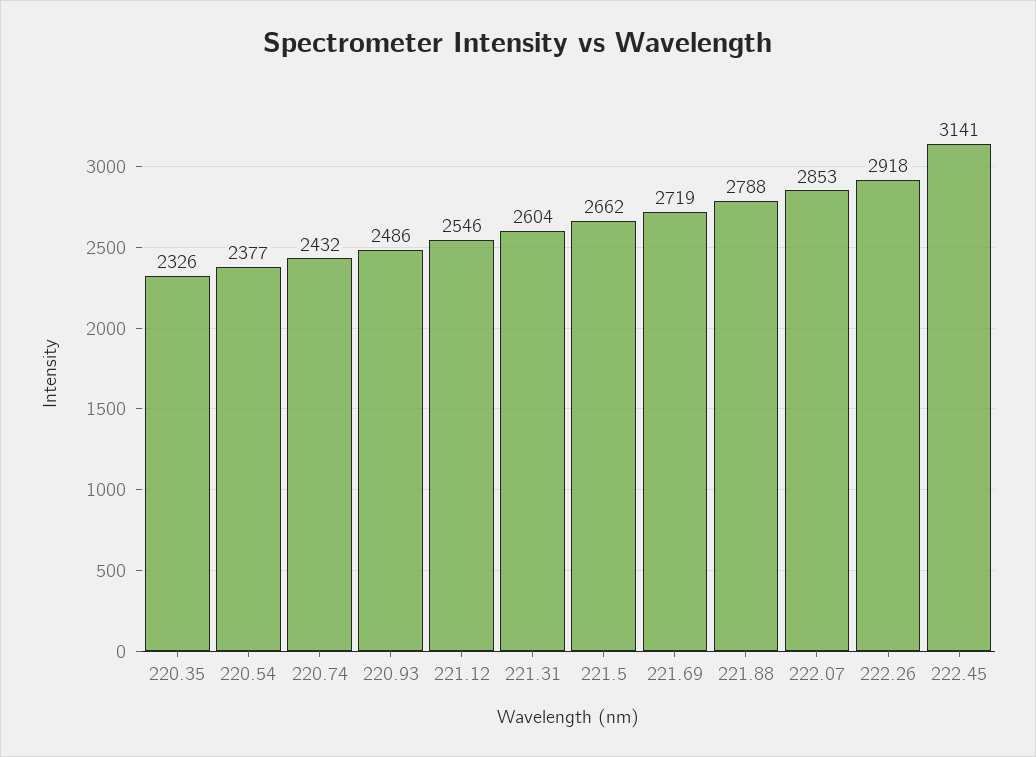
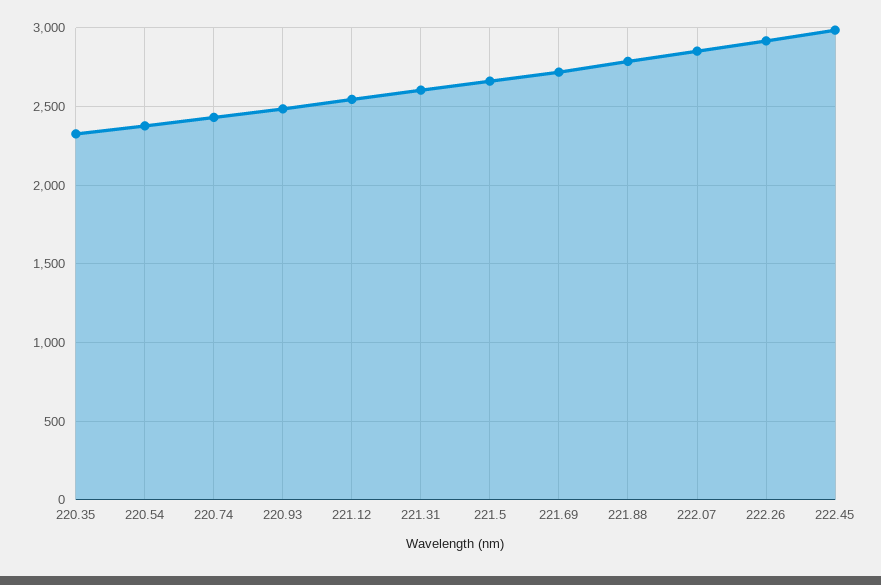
222.45: 3141 -> 3000

